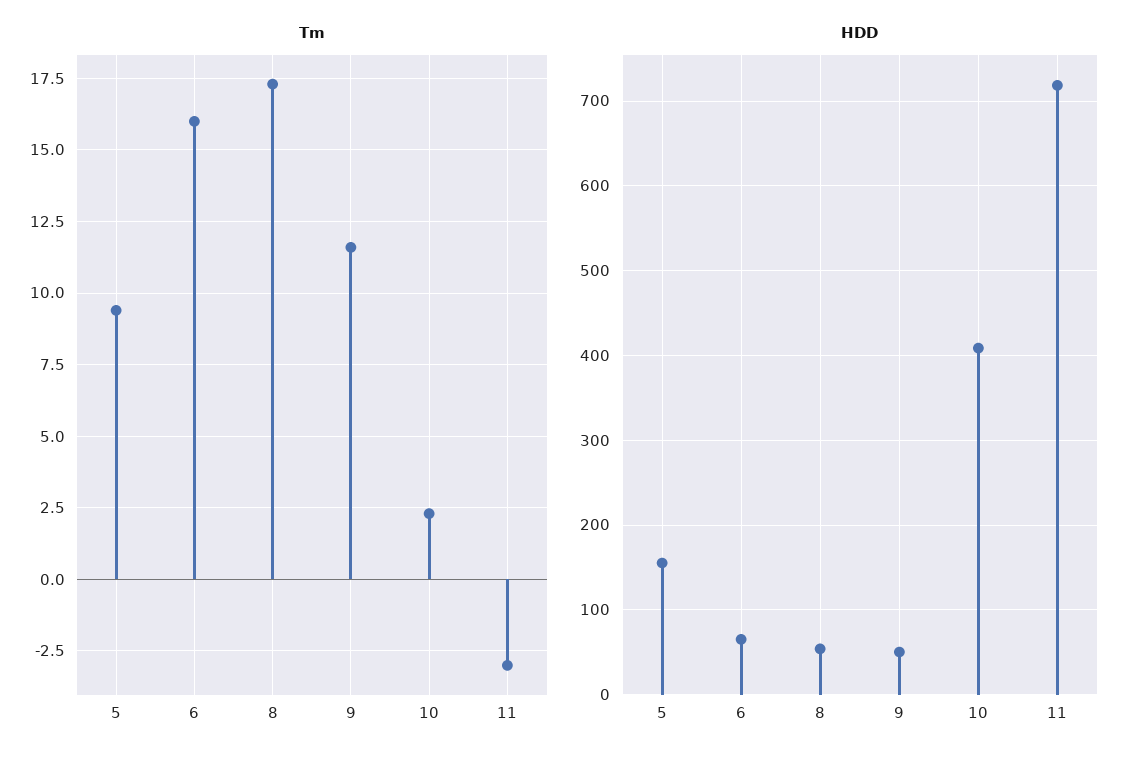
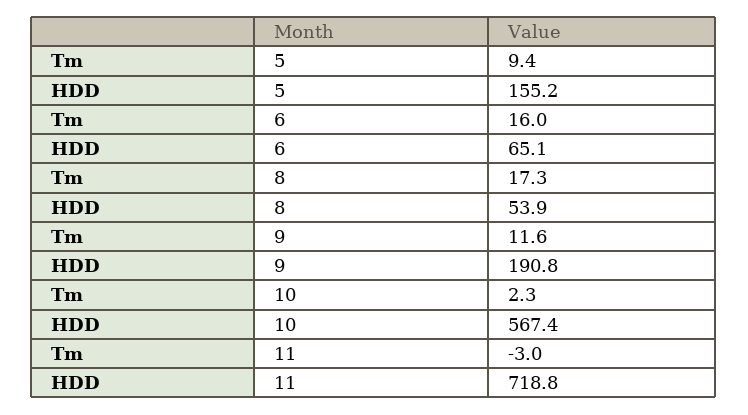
HDD, 9: 50 -> 190.8
HDD, 10: 410 -> 567.4

